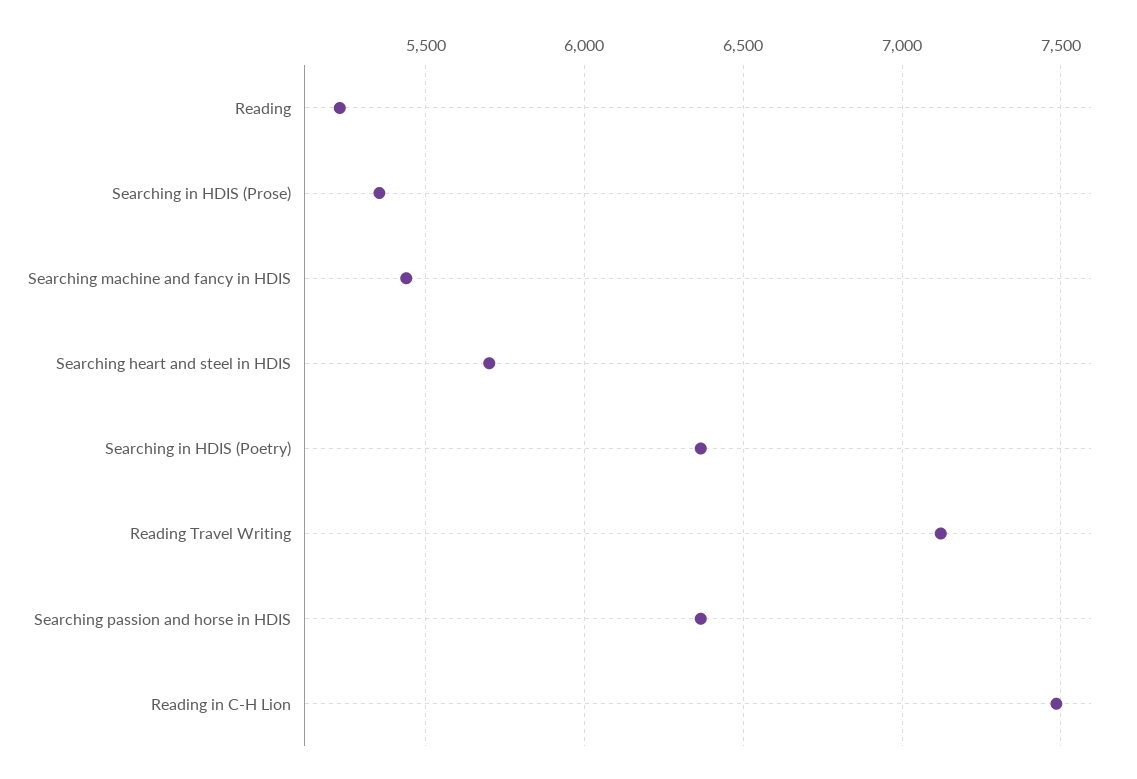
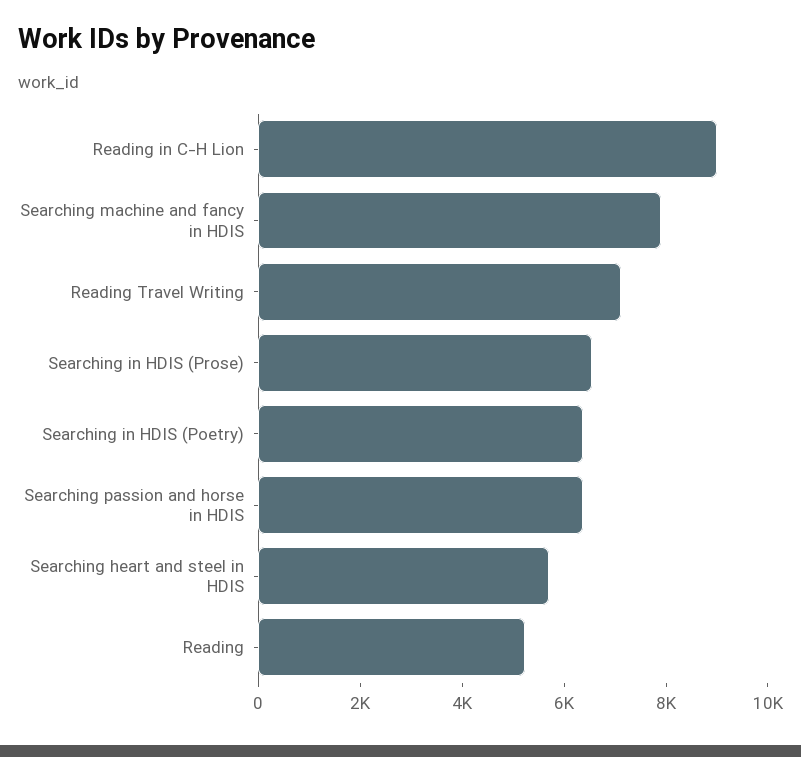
Searching in HDIS (Prose): 5350 -> 6500
Searching machine and fancy in HDIS: 5450 -> 8000
Reading in C-H Lion: 7500 -> 9000

